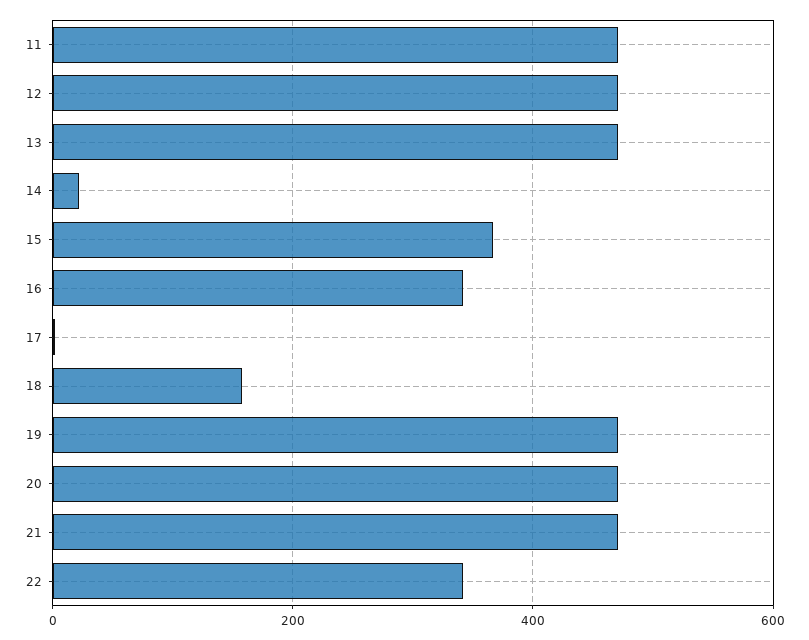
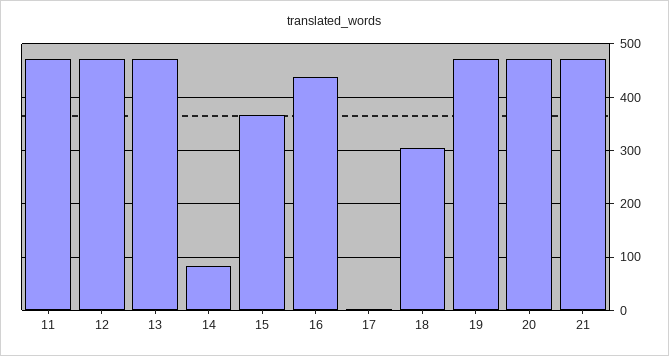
14: 20 -> 80
16: 340 -> 440
18: 160 -> 300
22: 340 -> none

